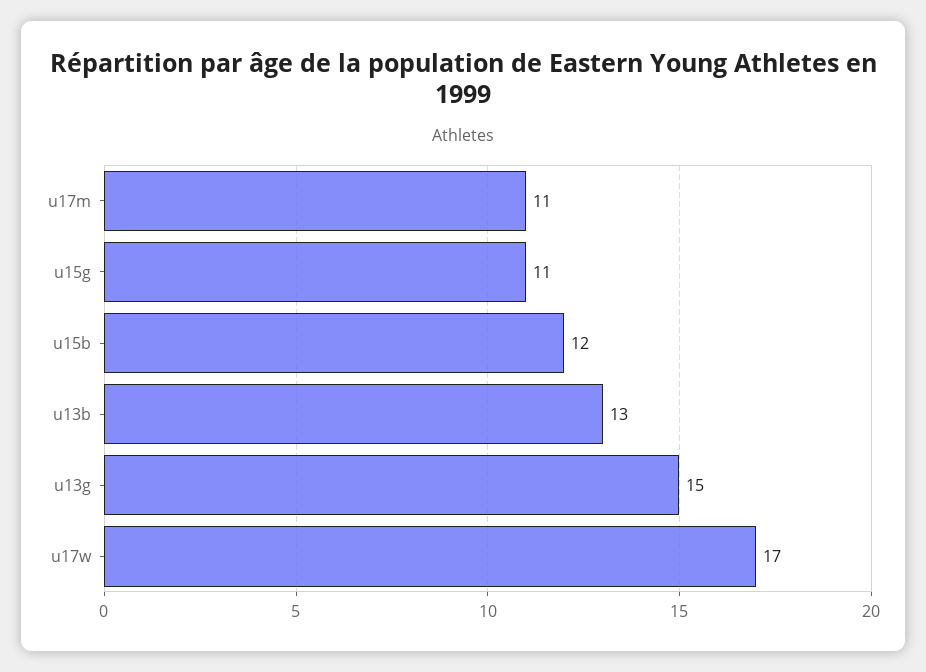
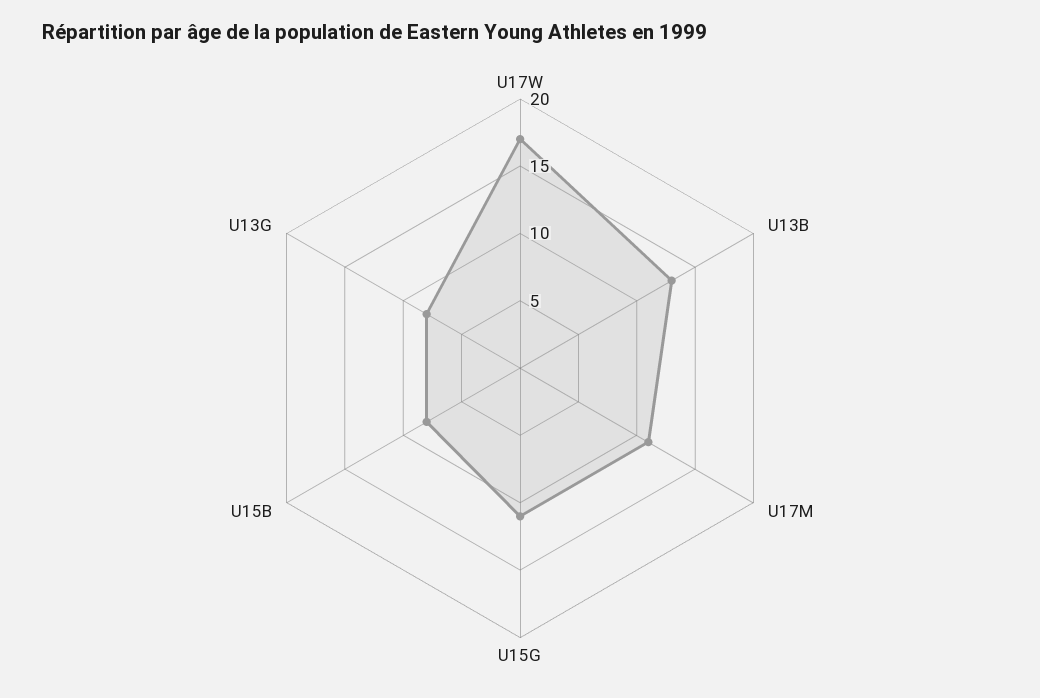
u15b: 12 -> 8
u13g: 15 -> 8

